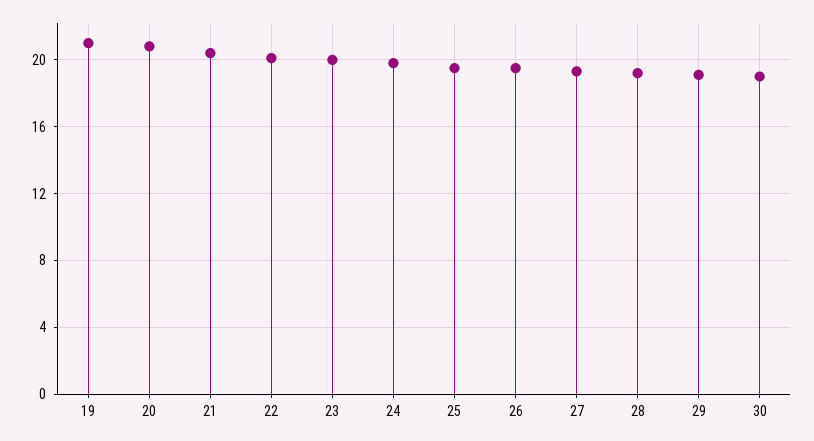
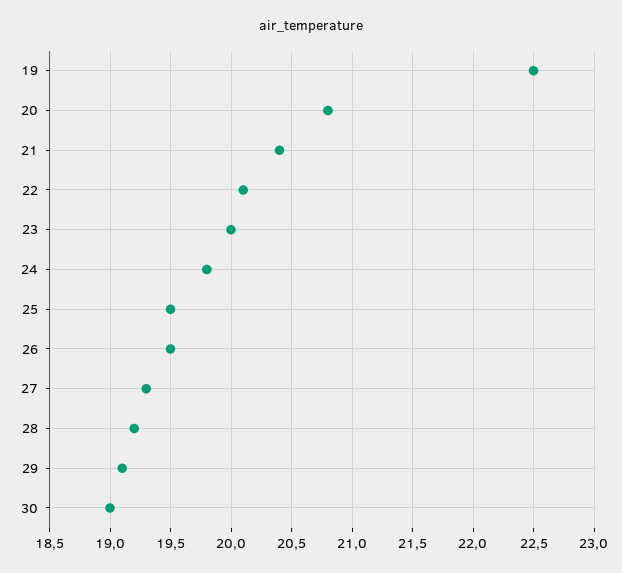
19: 21 -> 22.5

